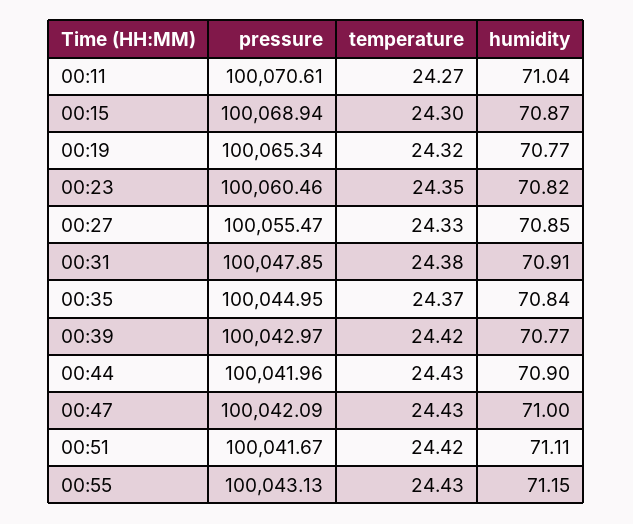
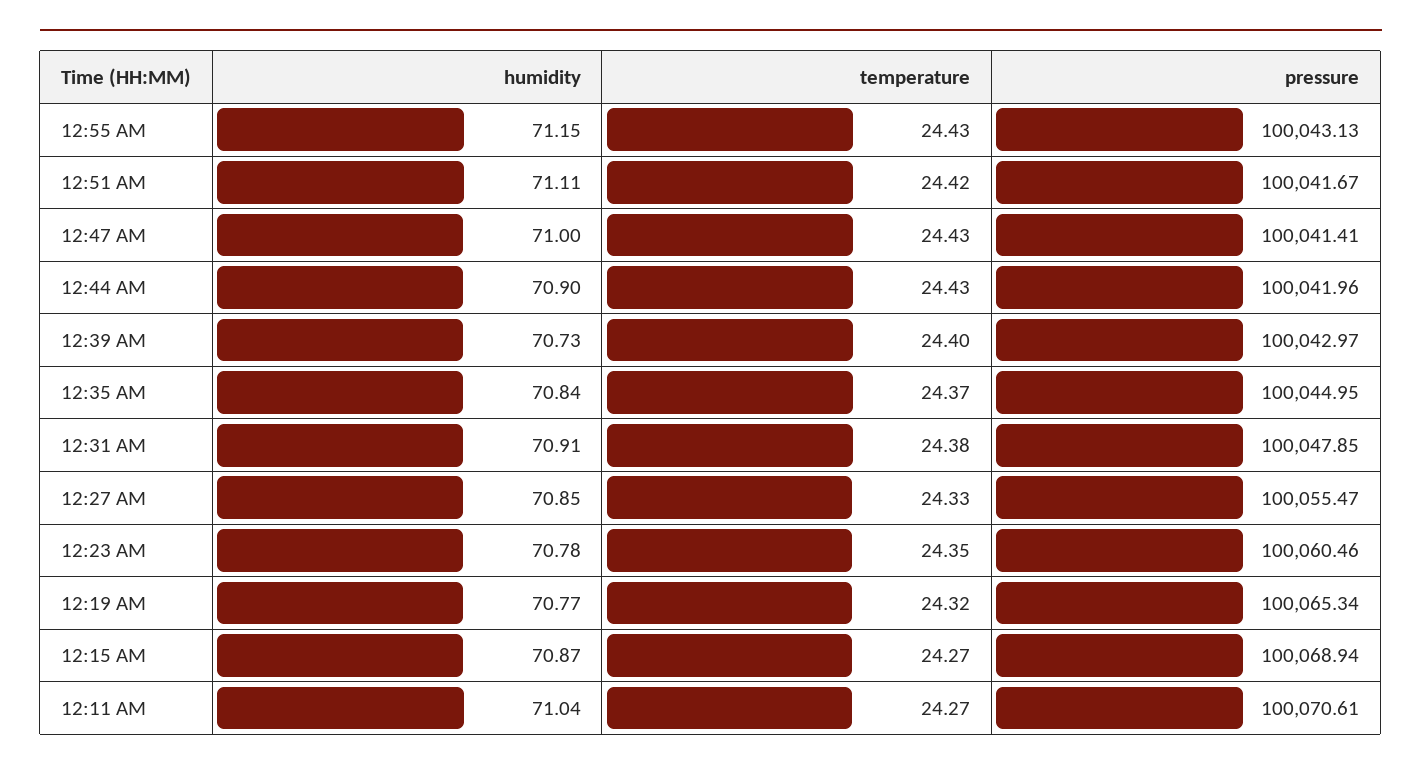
temperature, 00:15: 24.3 -> 24.27
humidity, 00:23: 70.82 -> 70.78
temperature, 00:39: 24.42 -> 24.4
humidity, 00:39: 70.77 -> 70.73
pressure, 00:47: 100042.09 -> 100041.41

